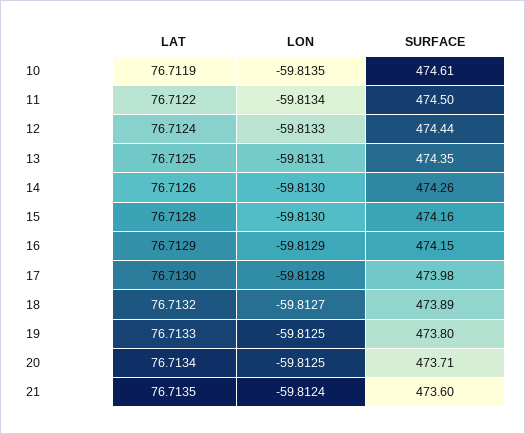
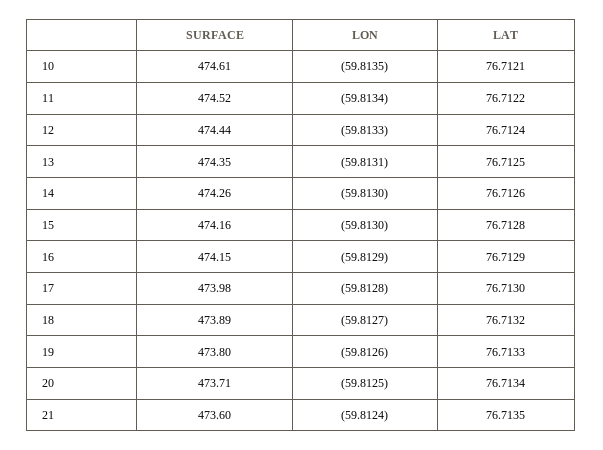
LAT, 10: 76.7119 -> 76.7121
SURFACE, 11: 474.5 -> 474.52
LON, 19: -59.8125 -> -59.8126

